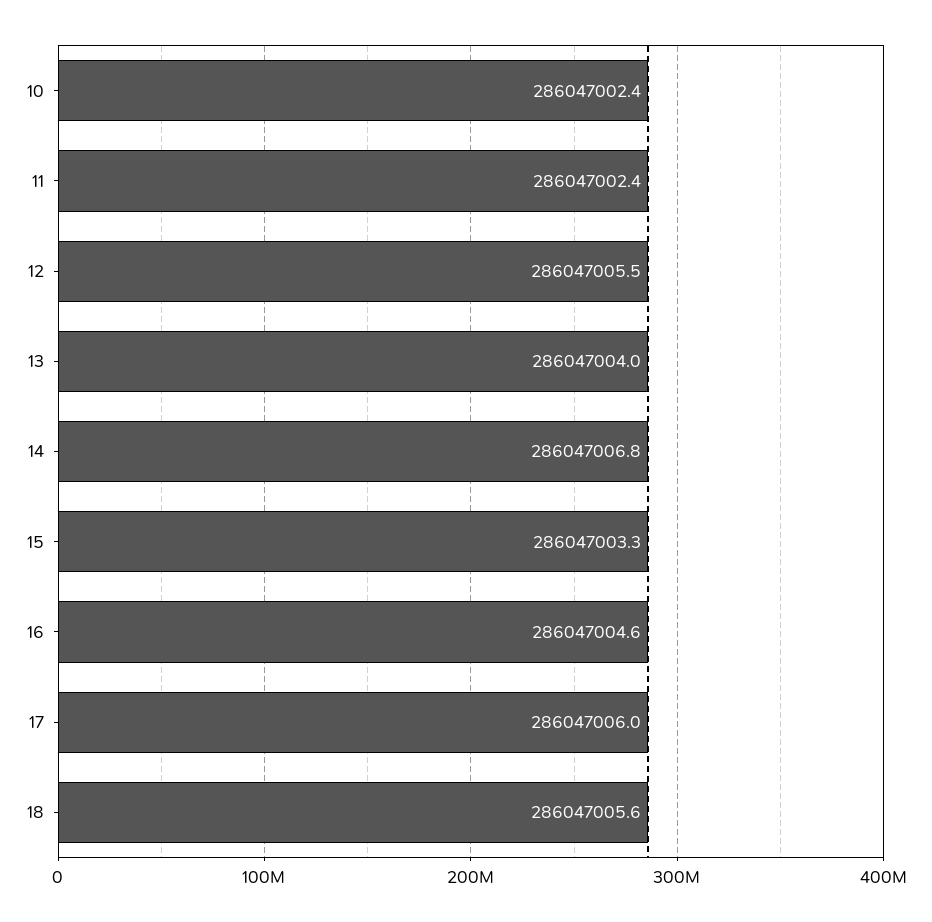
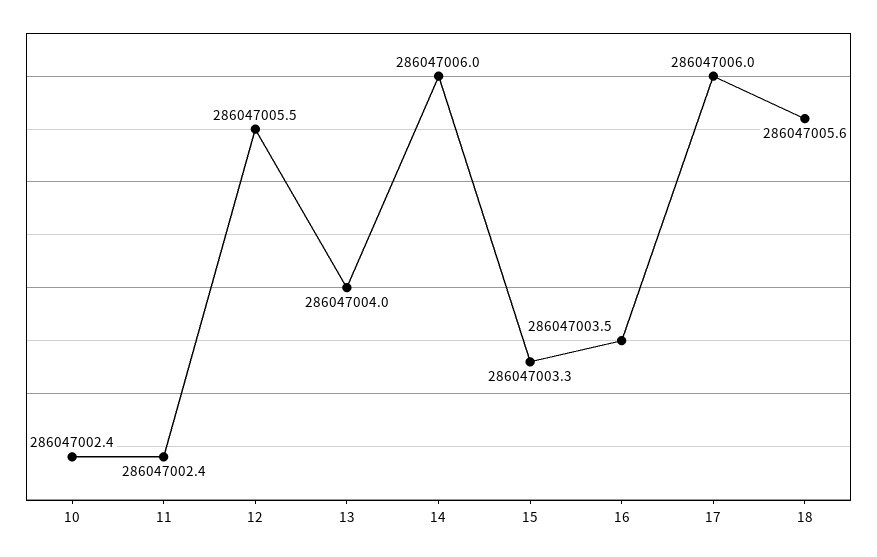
14: 286047006.8 -> 286047006
16: 286047004.6 -> 286047003.5

